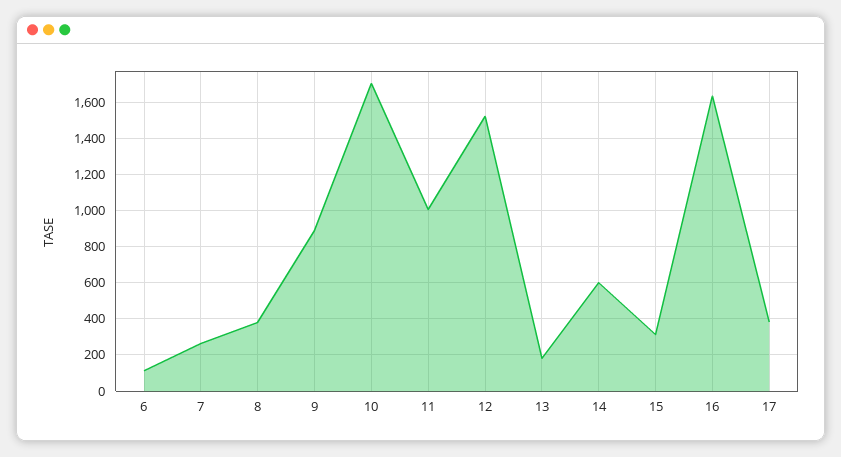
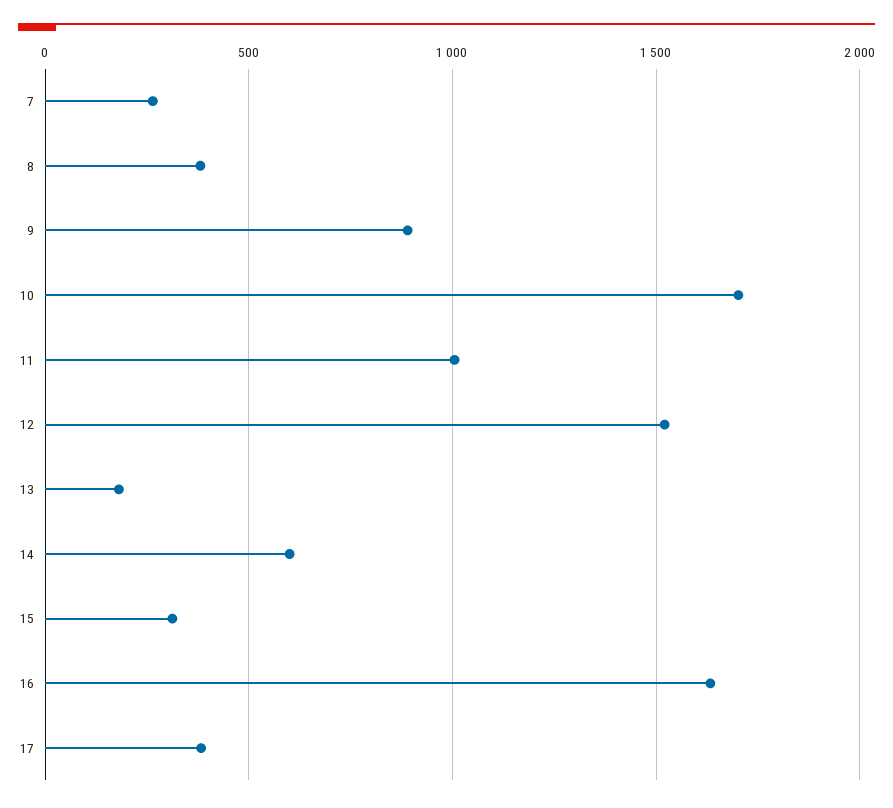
6: 100 -> none

